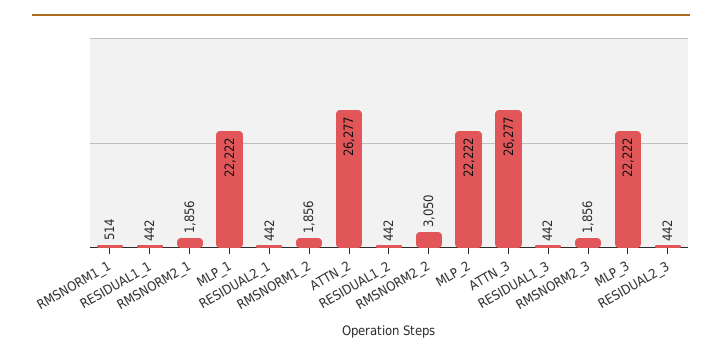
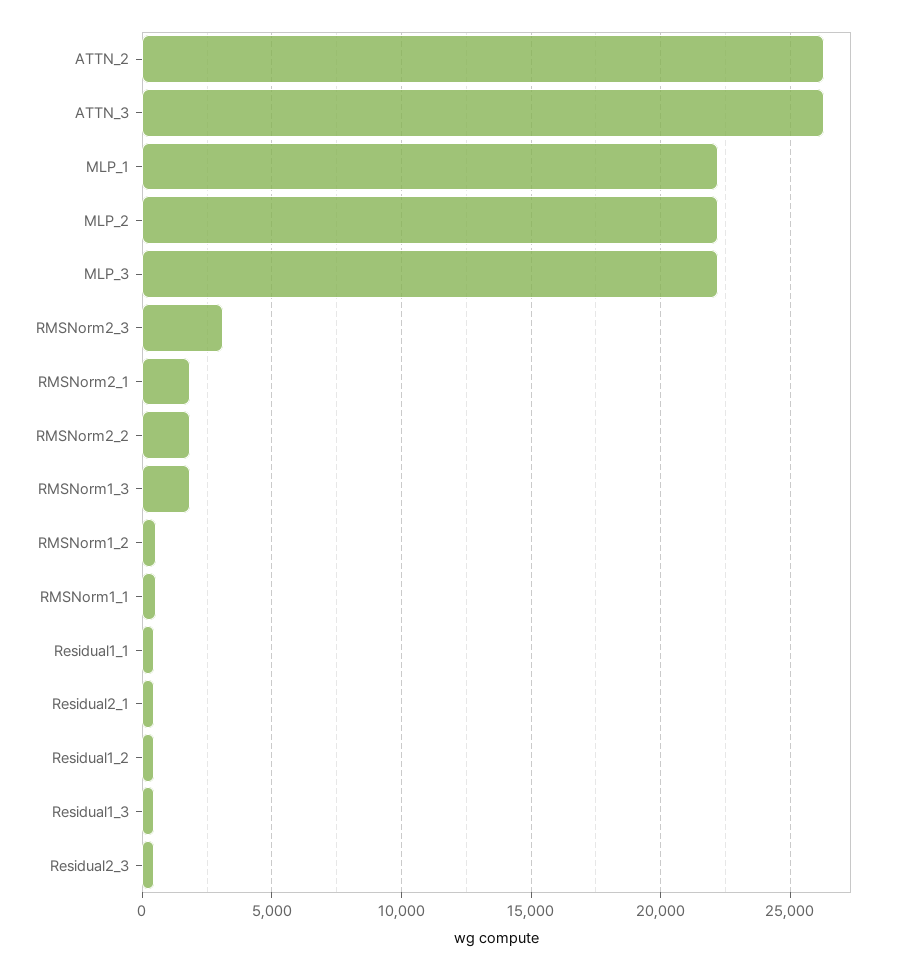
RMSNORM1_2: 1856 -> 500
RMSNORM2_2: 3050 -> 2000
RMSNORM2_3: 1856 -> 3000
RMSNorm1_3: none -> 2000

